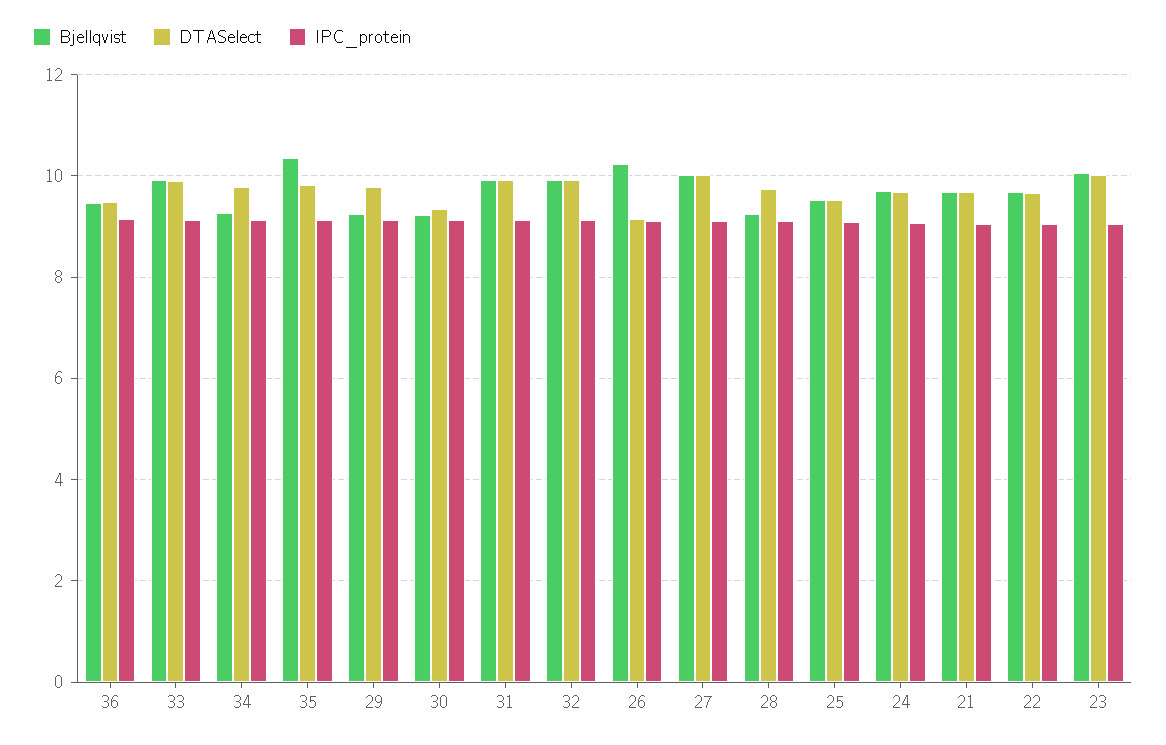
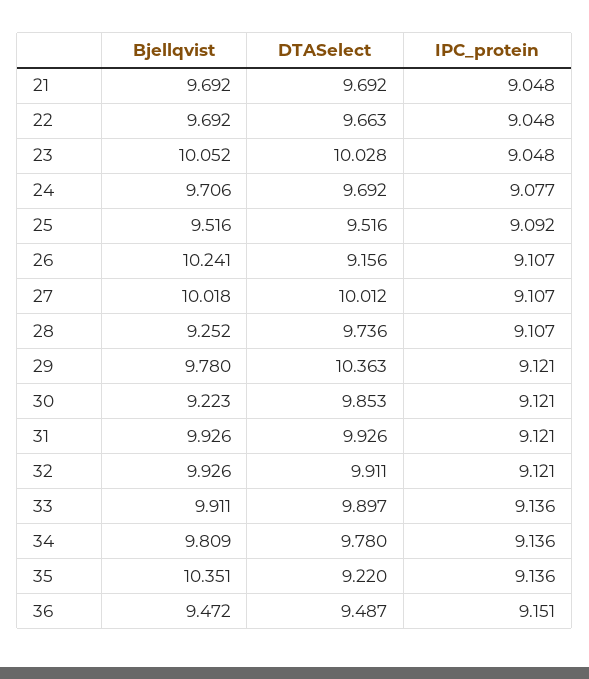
Bjellqvist, 34: 9.2 -> 9.809
DTASelect, 35: 9.8 -> 9.22
Bjellqvist, 29: 9.2 -> 9.78
DTASelect, 29: 9.8 -> 10.363
DTASelect, 30: 9.4 -> 9.853

